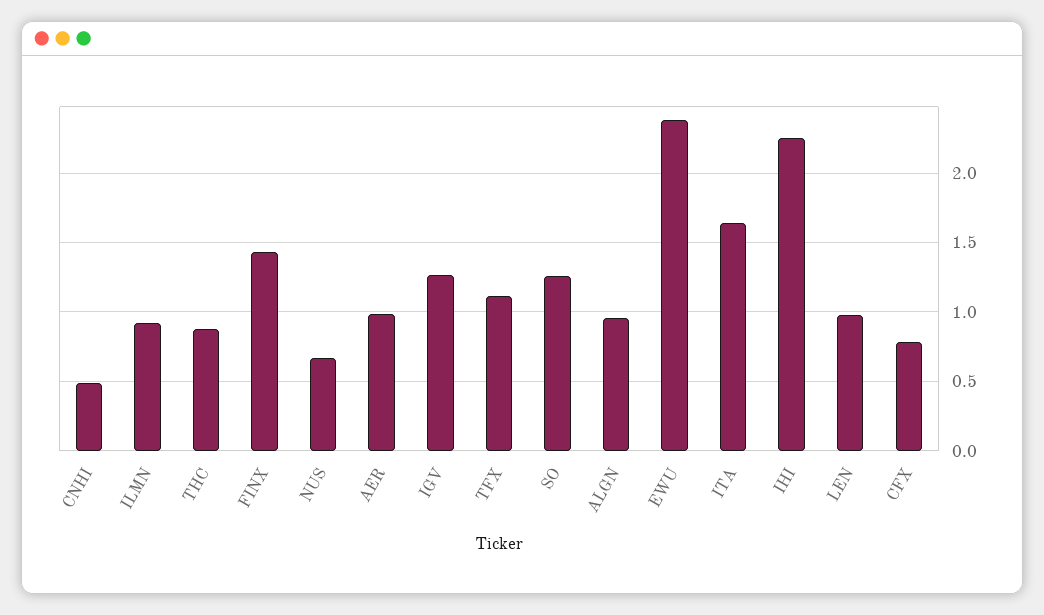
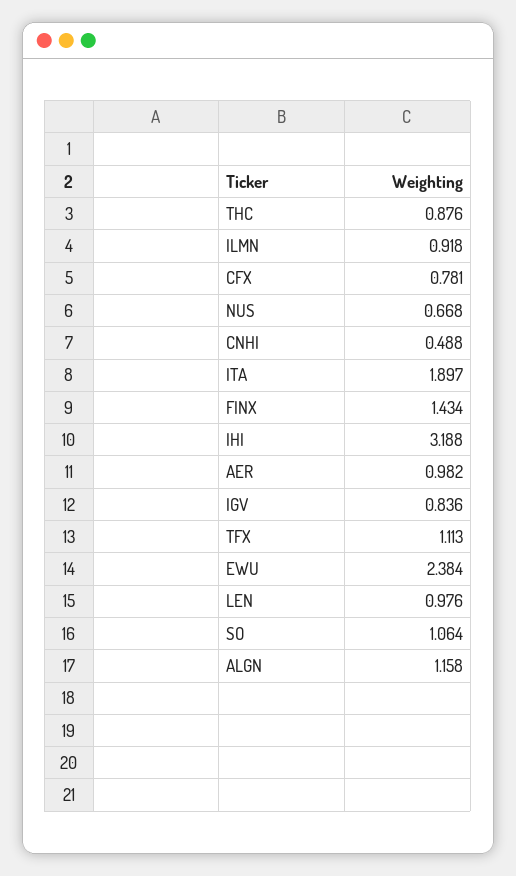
IGV: 1.25 -> 0.836
SO: 1.25 -> 1.064
ALGN: 0.95 -> 1.158
ITA: 1.65 -> 1.897
IHI: 2.25 -> 3.188

